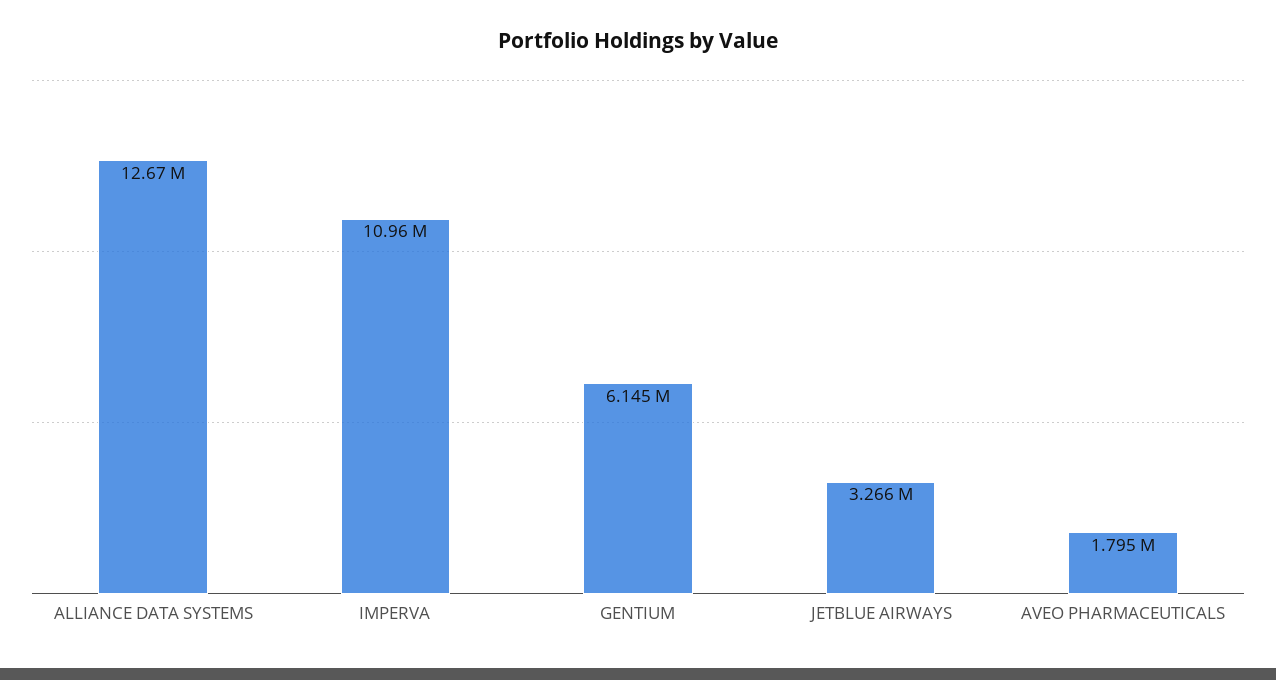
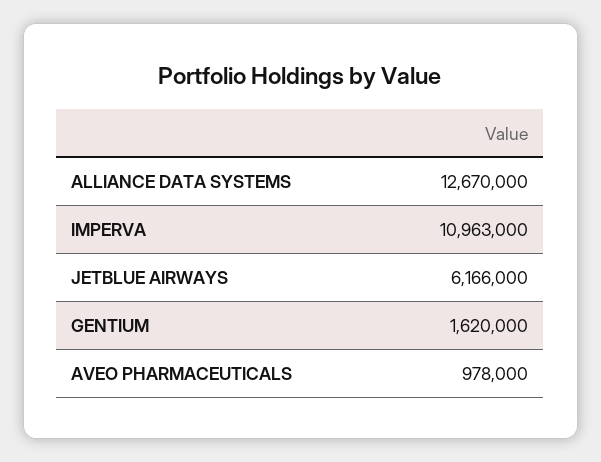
GENTIUM: 6145000 -> 1620000
JETBLUE AIRWAYS: 3266000 -> 6166000
AVEO PHARMACEUTICALS: 1795000 -> 978000

